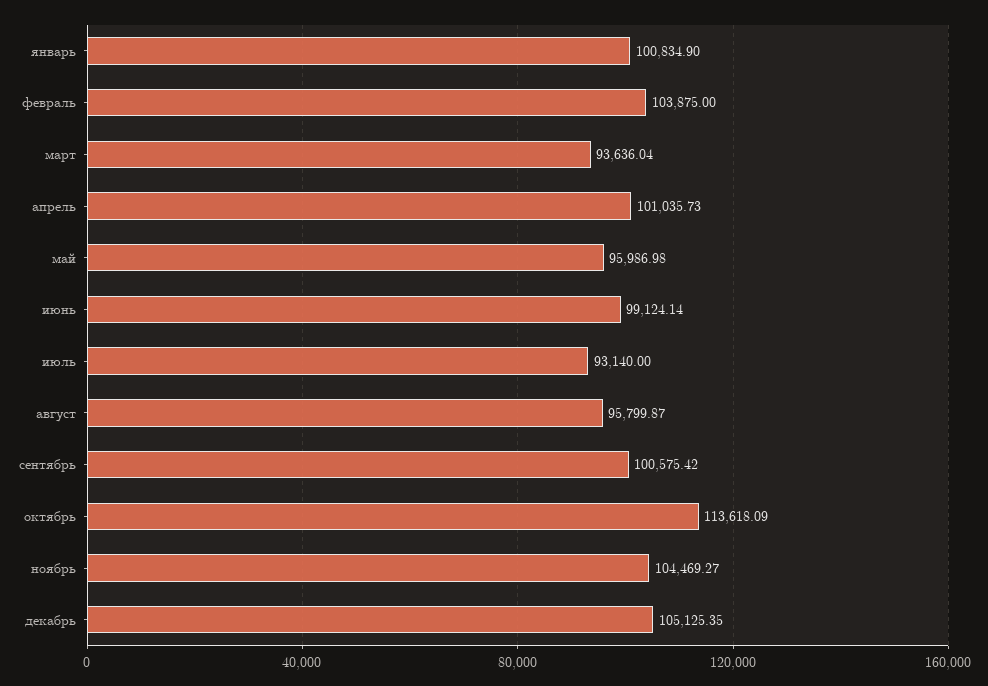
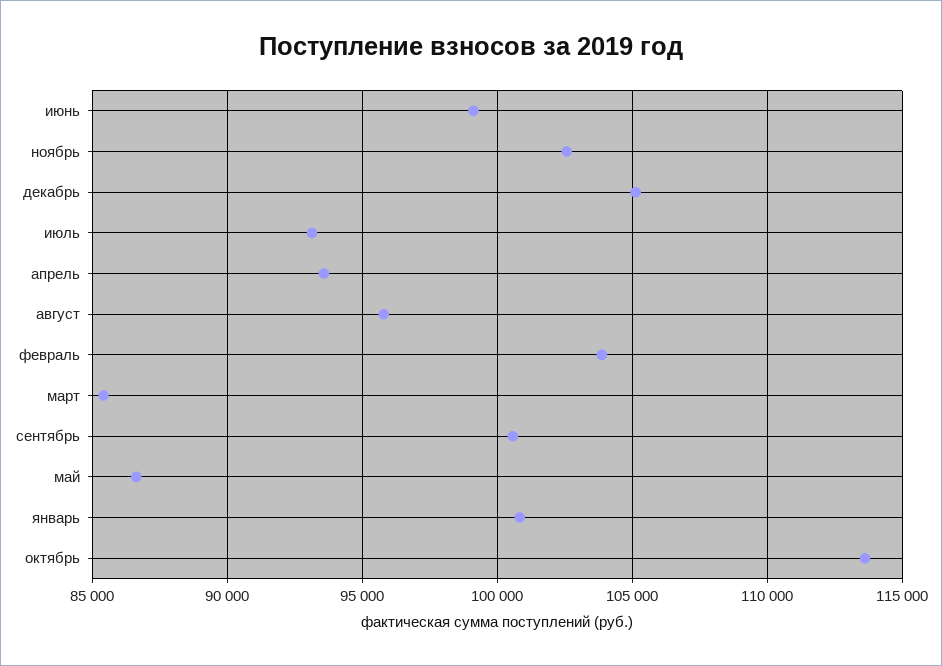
март: 93636.04 -> 85500
апрель: 101035.73 -> 93500
май: 95986.98 -> 86500
ноябрь: 104469.27 -> 102500

